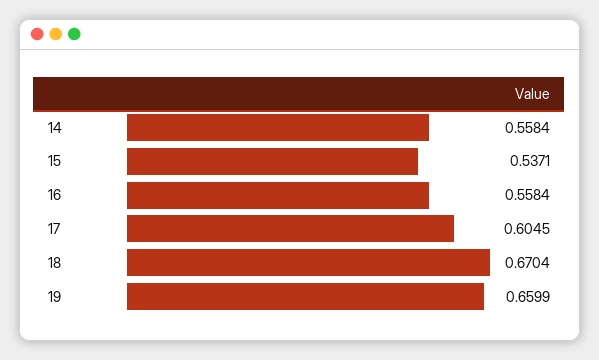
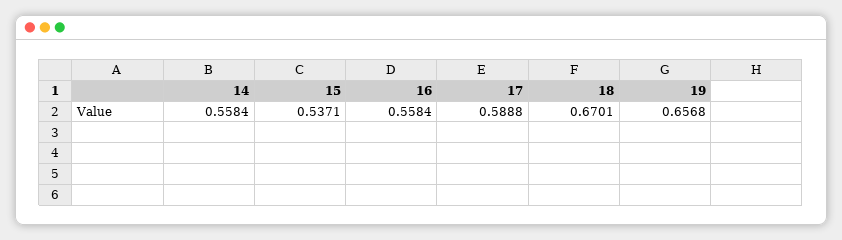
17: 0.6045 -> 0.5888
18: 0.6704 -> 0.6701
19: 0.6599 -> 0.6568

